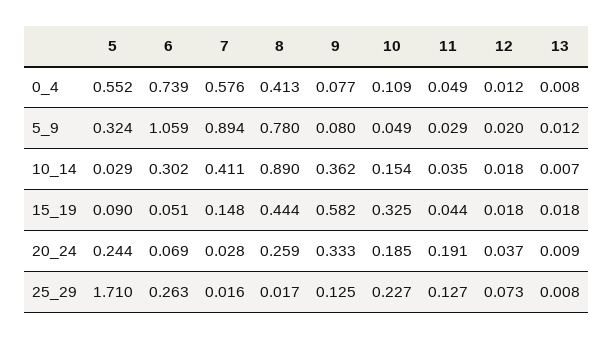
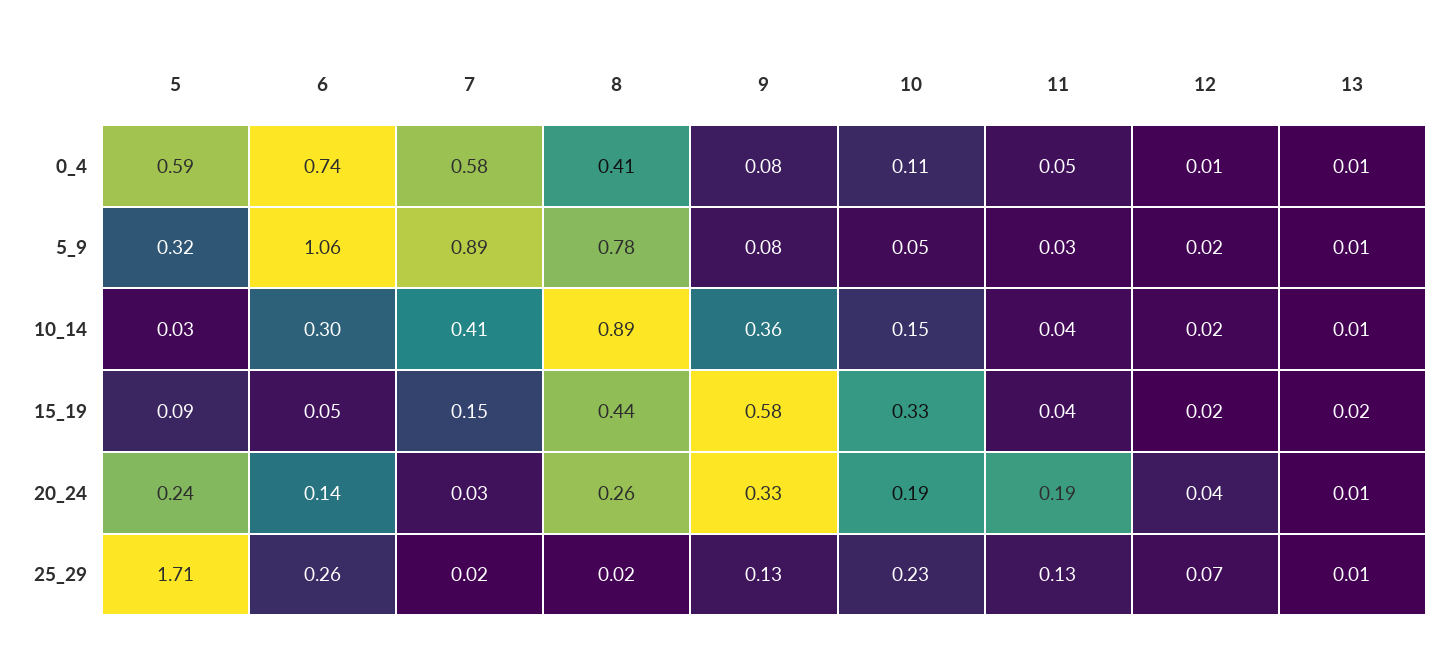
5, 0_4: 0.552 -> 0.59
6, 20_24: 0.069 -> 0.14

